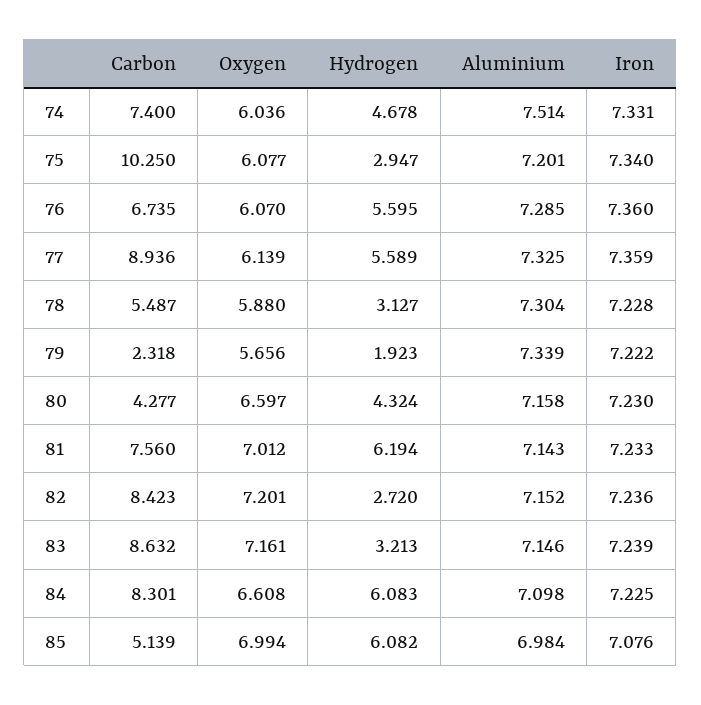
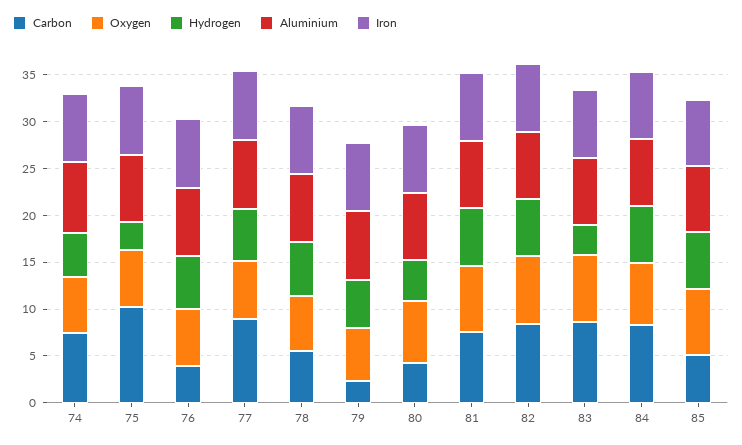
Carbon, 76: 6.735 -> 4
Hydrogen, 78: 3.127 -> 6
Hydrogen, 79: 1.923 -> 5
Hydrogen, 82: 2.72 -> 6

